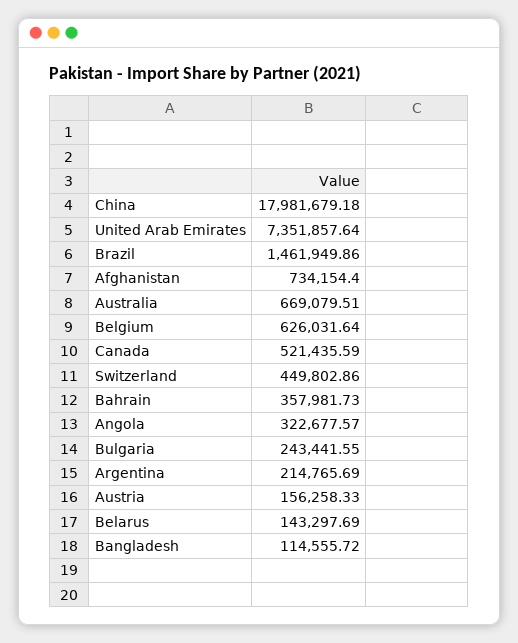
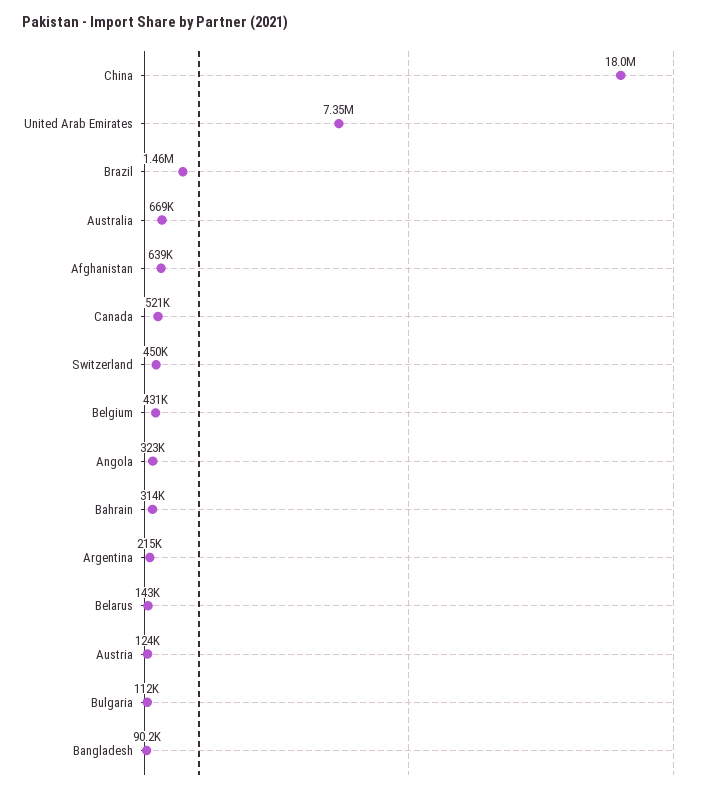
Afghanistan: 734154.4 -> 639000
Belgium: 626031.64 -> 431000
Bahrain: 357981.73 -> 314000
Bulgaria: 243441.55 -> 112000
Austria: 156258.33 -> 124000
Bangladesh: 114555.72 -> 90200

